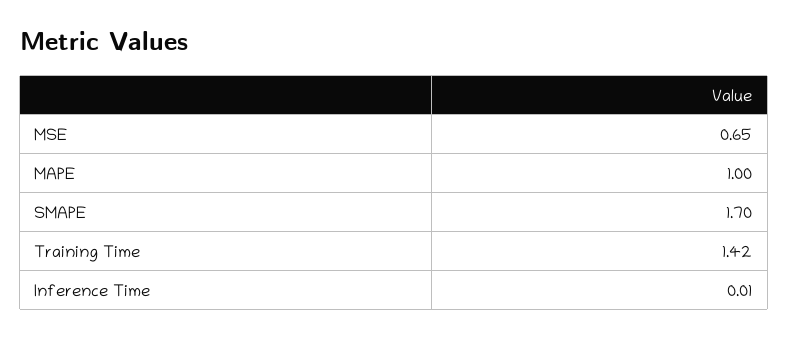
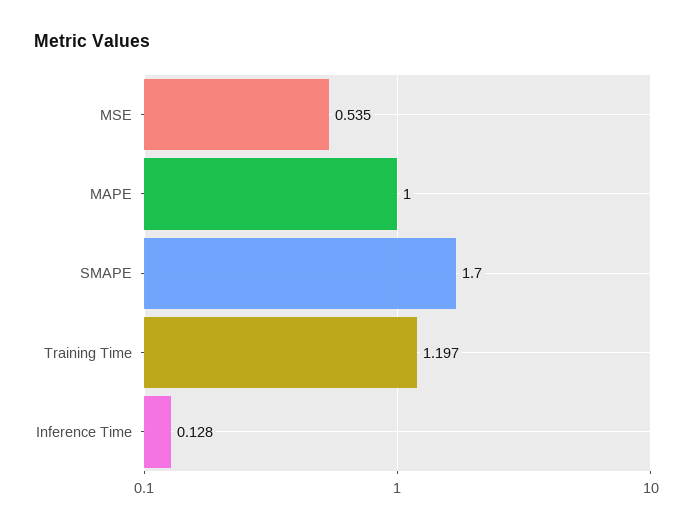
MSE: 0.65 -> 0.535
Training Time: 1.42 -> 1.197
Inference Time: 0.01 -> 0.128

